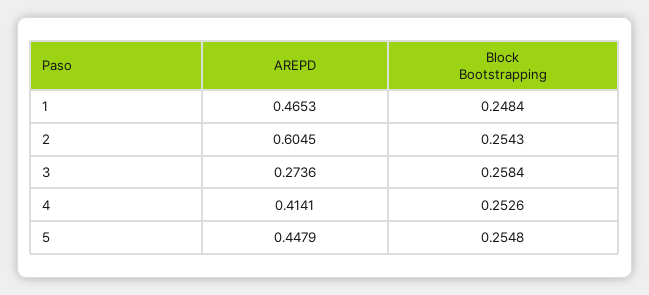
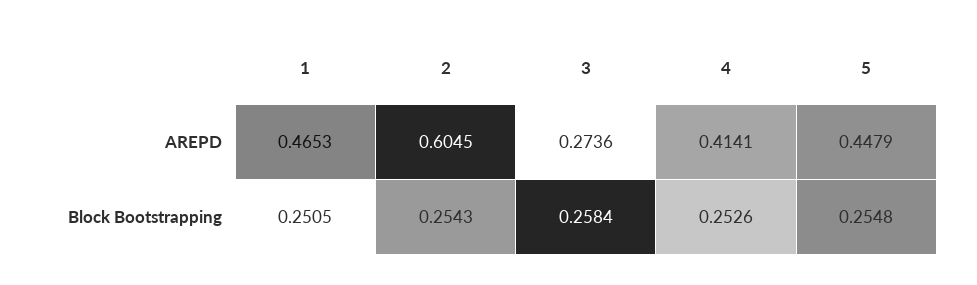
Block Bootstrapping, 1: 0.2484 -> 0.2505

